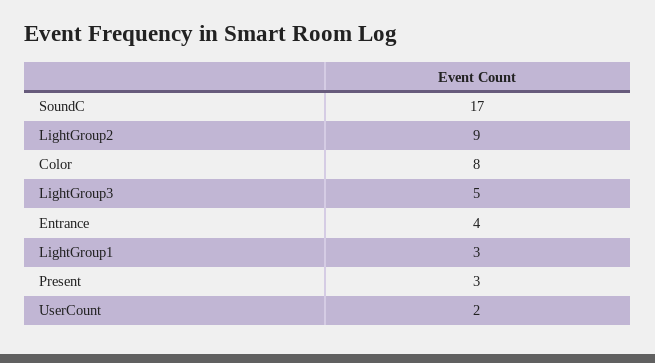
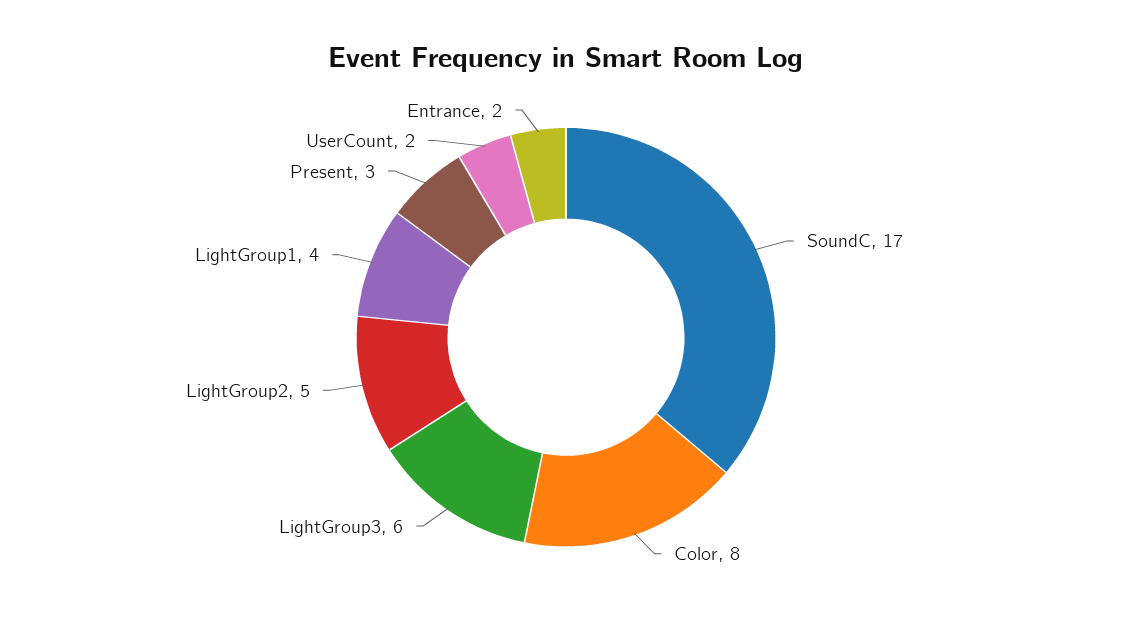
LightGroup2: 9 -> 5
LightGroup3: 5 -> 6
Entrance: 4 -> 2
LightGroup1: 3 -> 4

